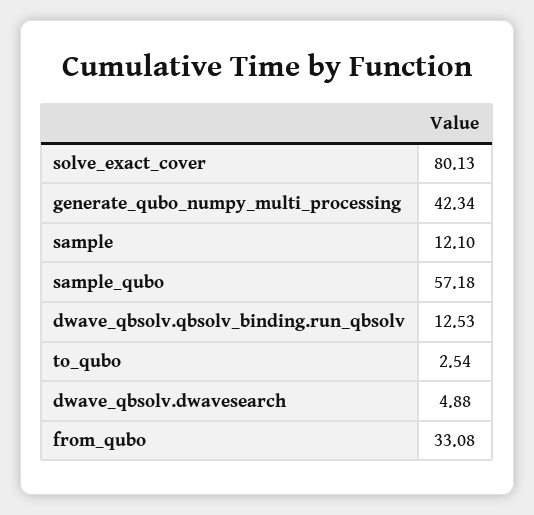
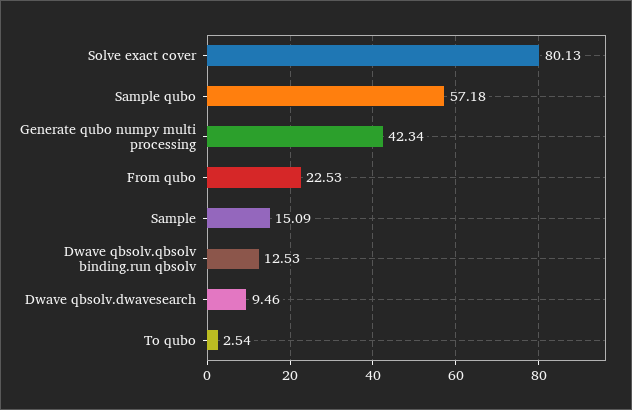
sample: 12.1 -> 15.09
dwave_qbsolv.dwavesearch: 4.88 -> 9.46
from_qubo: 33.08 -> 22.53

